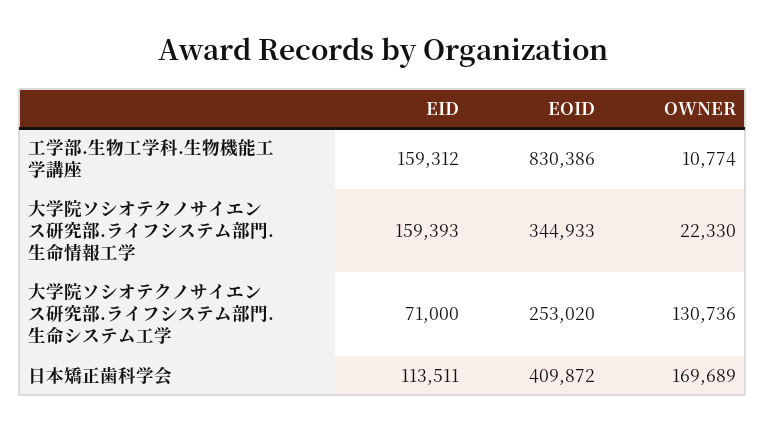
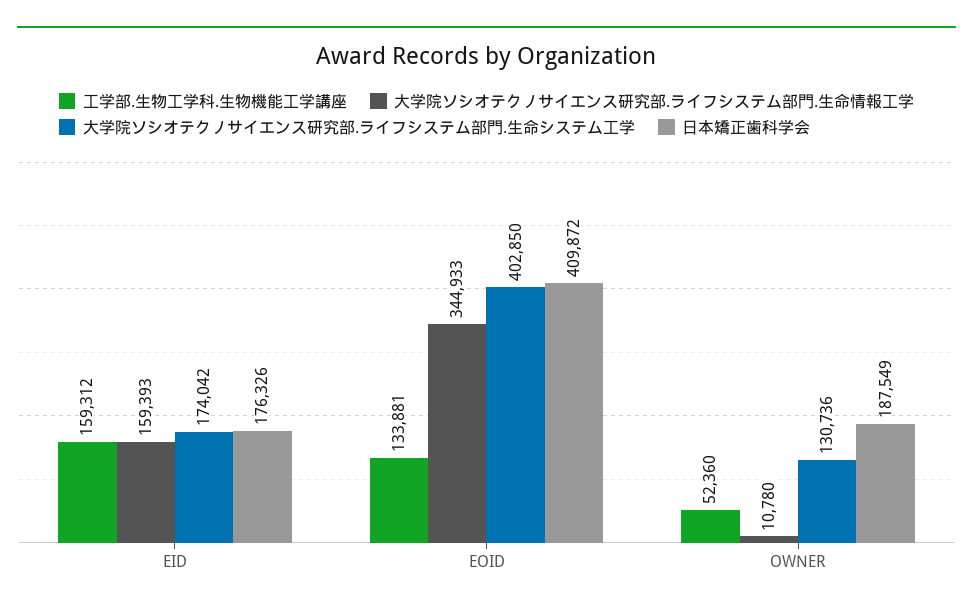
工学部.生物工学科.生物機能工学講座, EOID: 830386 -> 133881
工学部.生物工学科.生物機能工学講座, OWNER: 10774 -> 52360
大学院ソシオテクノサイエンス研究部.ライフシステム部門.生命情報工学, OWNER: 22330 -> 10780
大学院ソシオテクノサイエンス研究部.ライフシステム部門.生命システム工学, EID: 71000 -> 174042
大学院ソシオテクノサイエンス研究部.ライフシステム部門.生命システム工学, EOID: 253020 -> 402850
日本矯正歯科学会, EID: 113511 -> 176326
日本矯正歯科学会, OWNER: 169689 -> 187549

